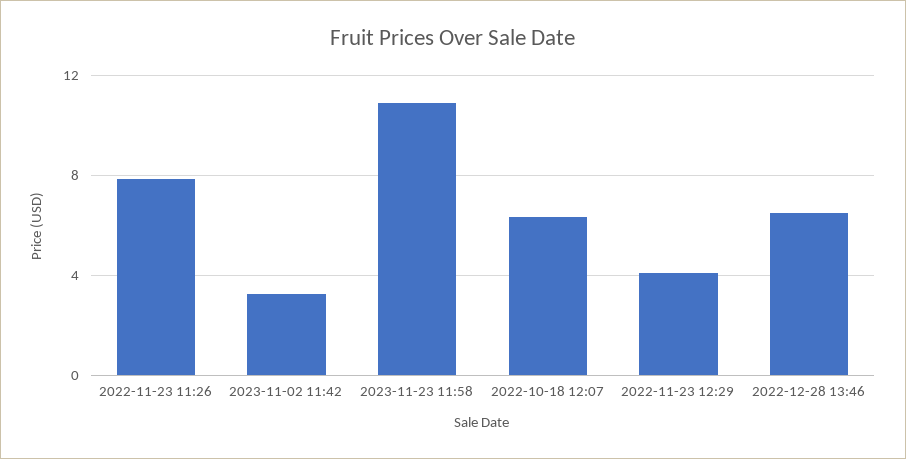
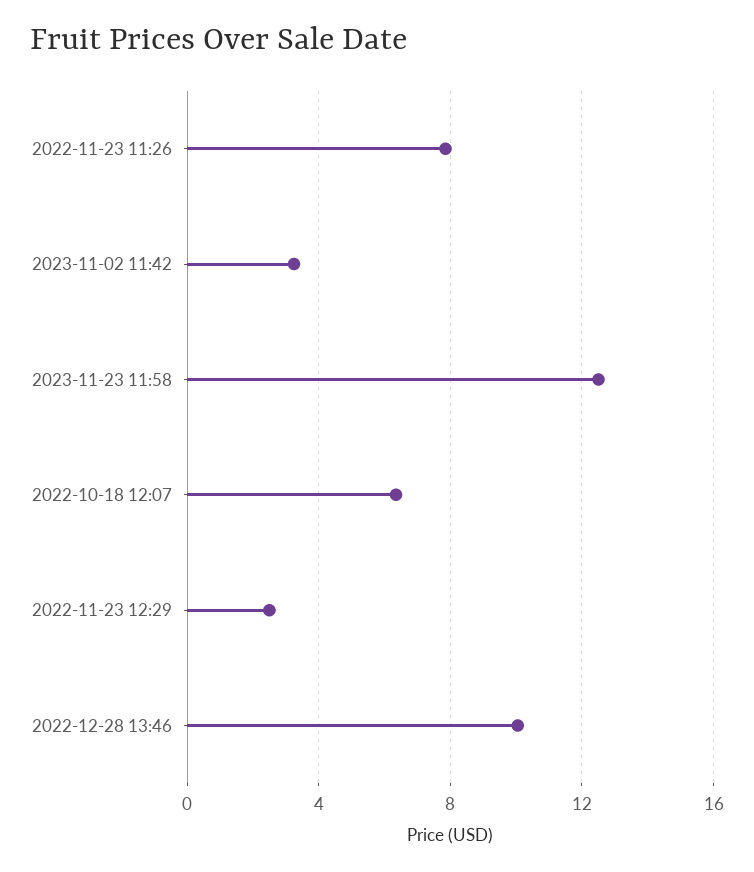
2023-11-23 11:58: 11 -> 12.5
2022-11-23 12:29: 4 -> 2.5
2022-12-28 13:46: 6.5 -> 10

